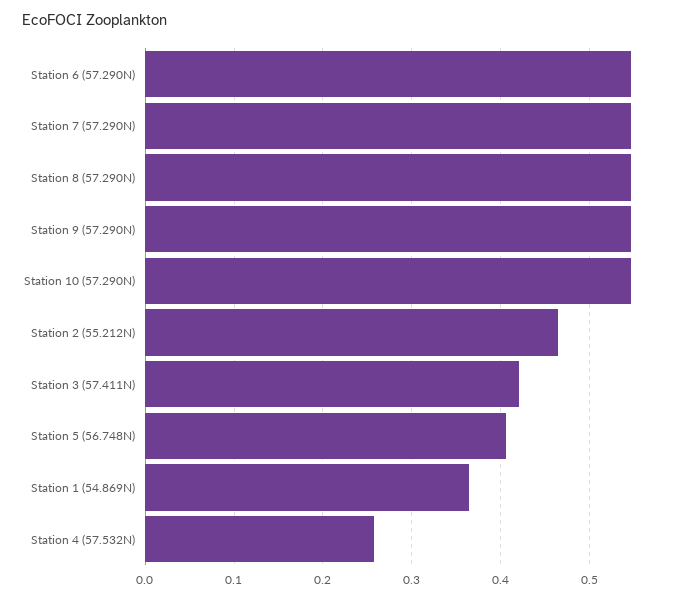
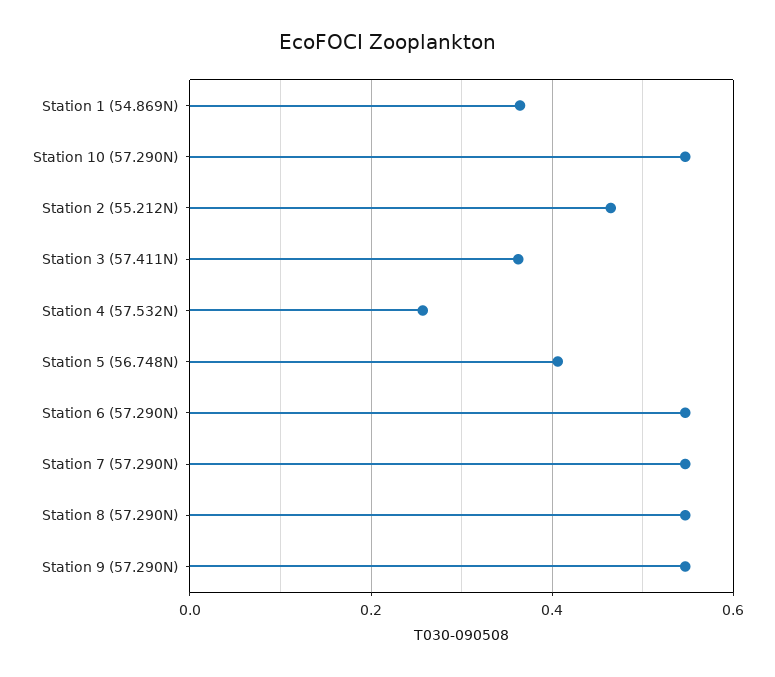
Station 3 (57.411N): 0.42 -> 0.36

